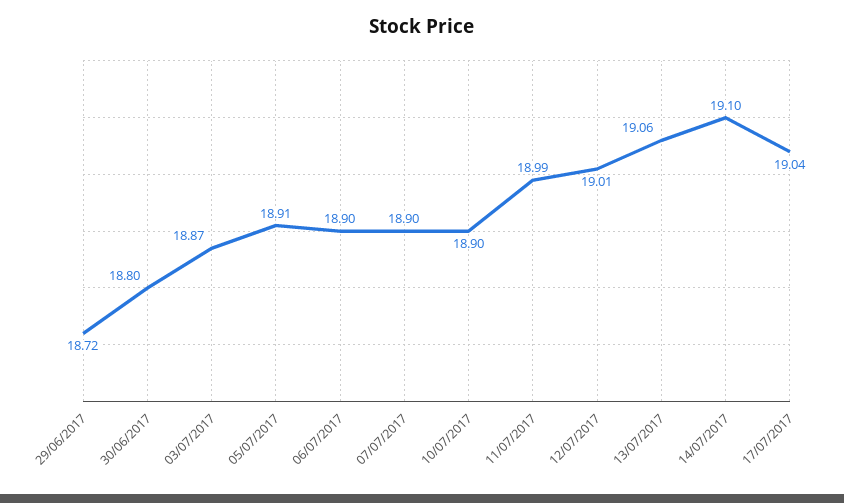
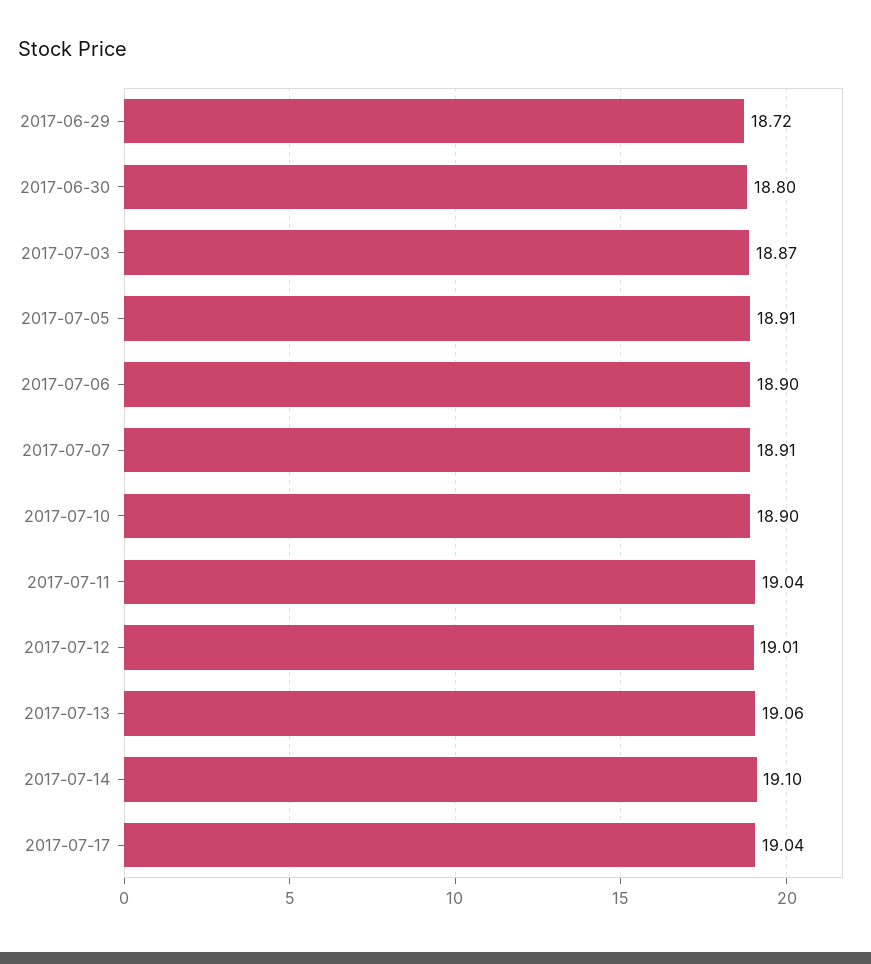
07/07/2017: 18.9 -> 18.91
11/07/2017: 18.99 -> 19.04

